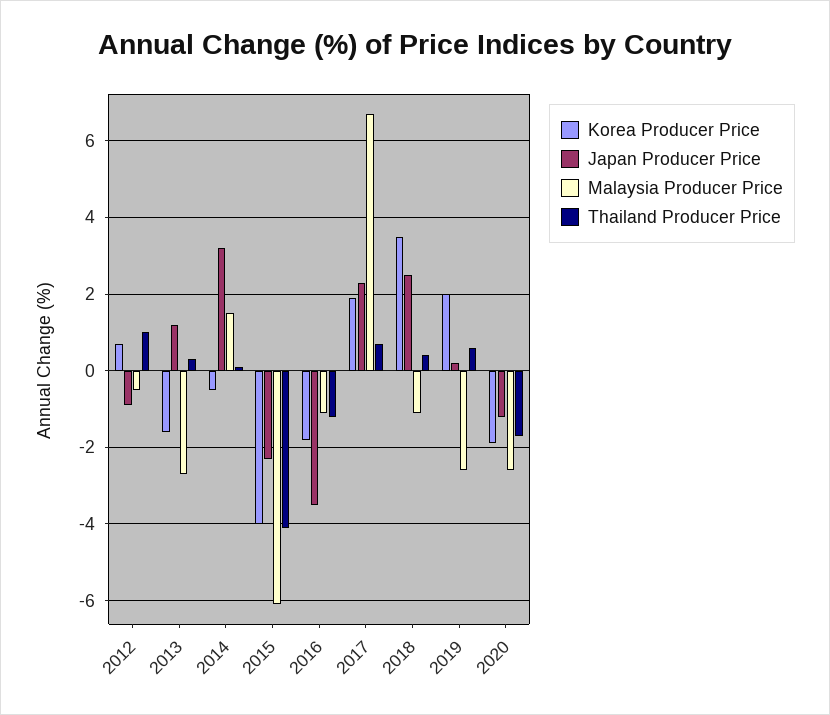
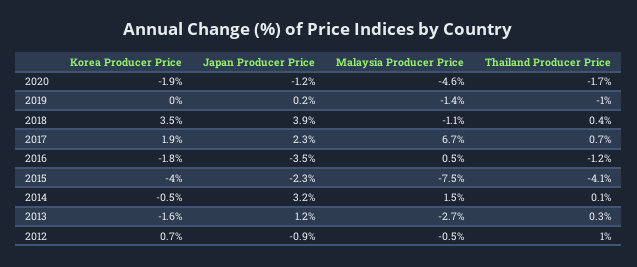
Malaysia Producer Price, 2015: -6 -> -7.5
Malaysia Producer Price, 2016: -1 -> 0.5
Japan Producer Price, 2018: 2.5 -> 3.9
Korea Producer Price, 2019: 2 -> 0
Malaysia Producer Price, 2019: -2.5 -> -1.4
Thailand Producer Price, 2019: 0.5 -> -1
Malaysia Producer Price, 2020: -2.5 -> -4.6

